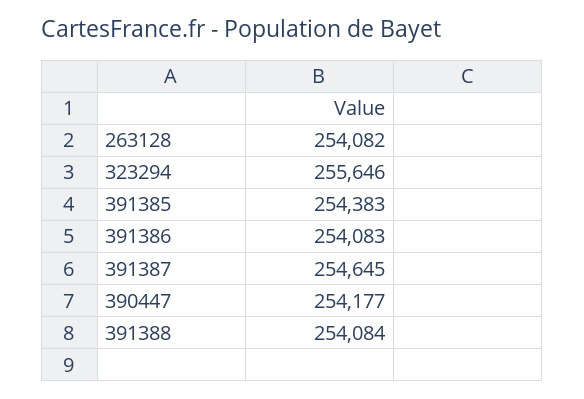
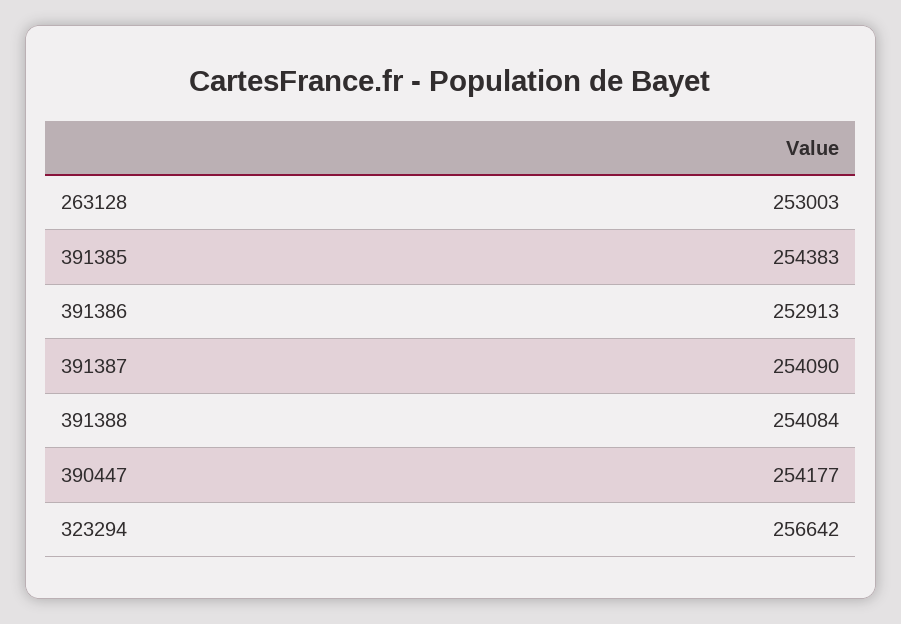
263128: 254082 -> 253003
323294: 255646 -> 256642
391386: 254083 -> 252913
391387: 254645 -> 254090

